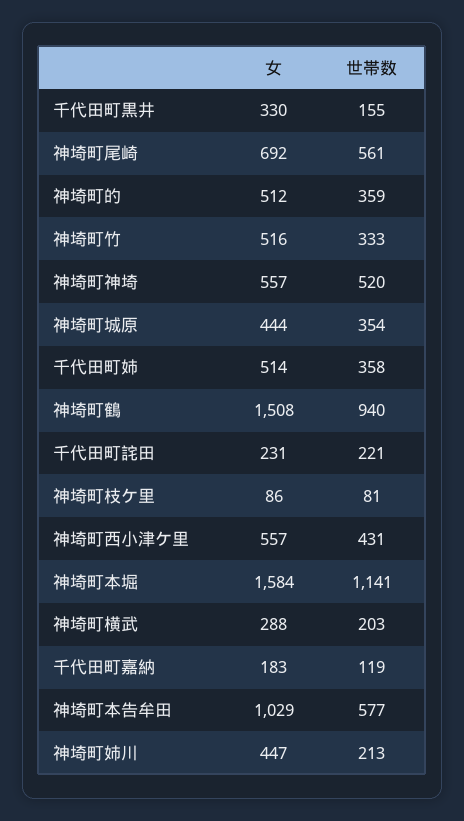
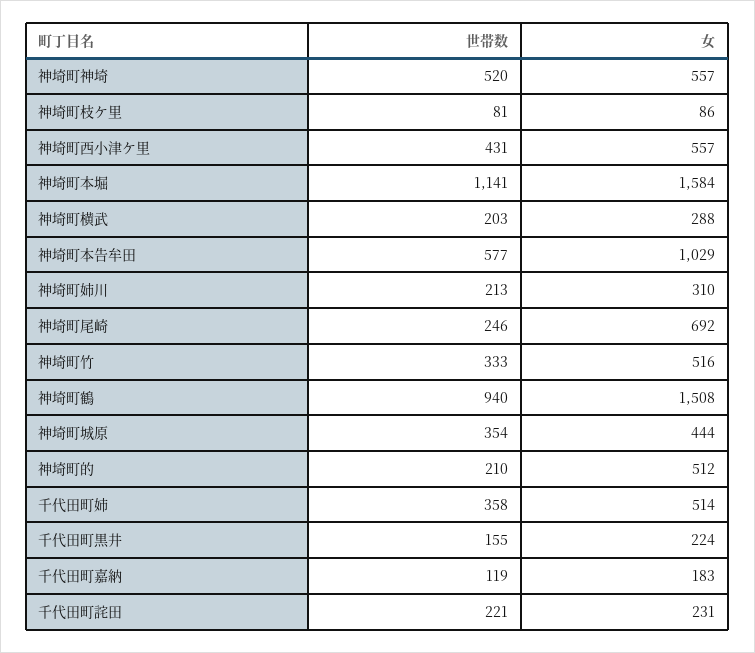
女, 千代田町黒井: 330 -> 224
世帯数, 神埼町尾崎: 561 -> 246
世帯数, 神埼町的: 359 -> 210
女, 神埼町姉川: 447 -> 310

